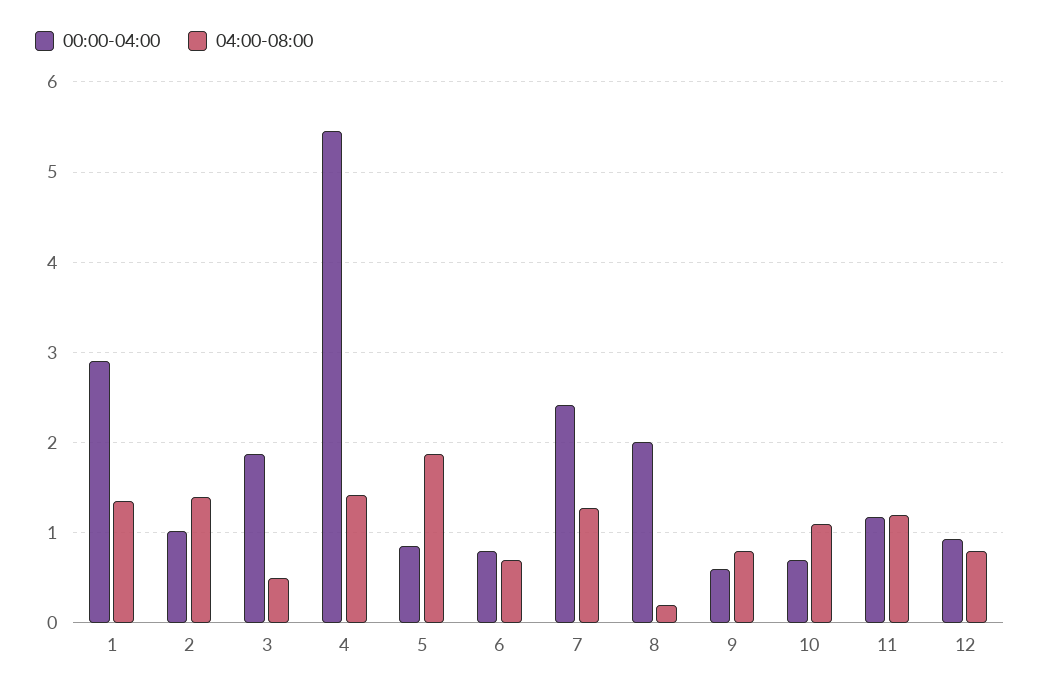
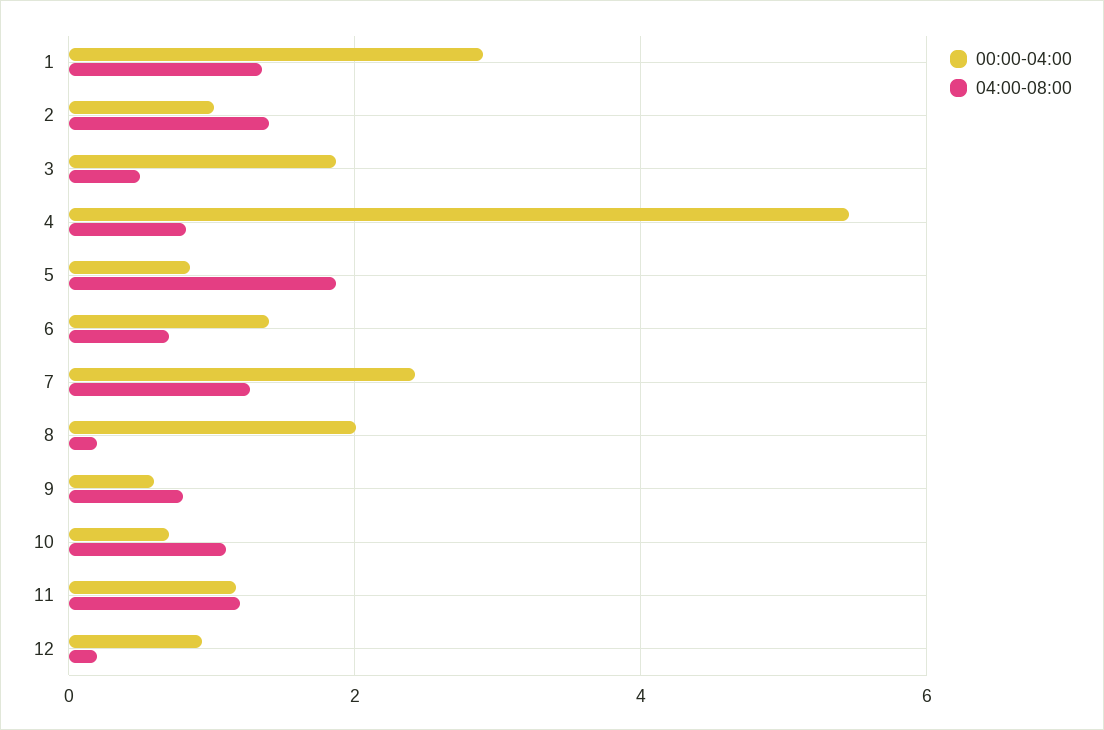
04:00-08:00, 4: 1.4 -> 0.8
00:00-04:00, 6: 0.8 -> 1.4
04:00-08:00, 12: 0.8 -> 0.2

